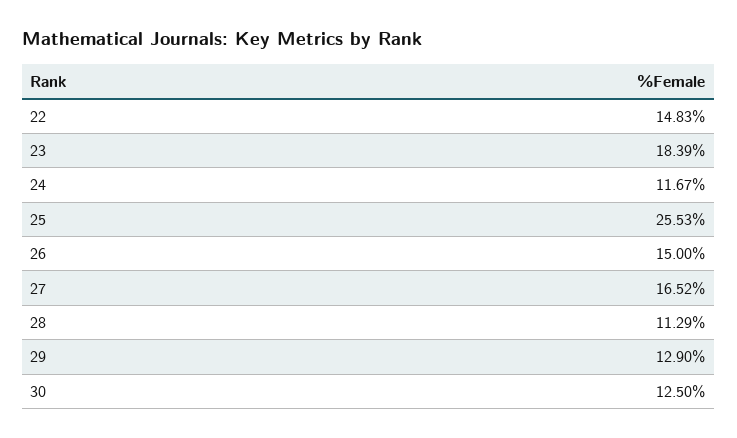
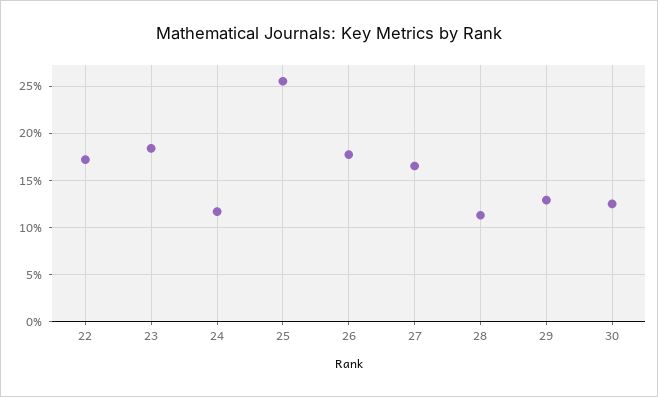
22: 14.83 -> 17
26: 15 -> 18

